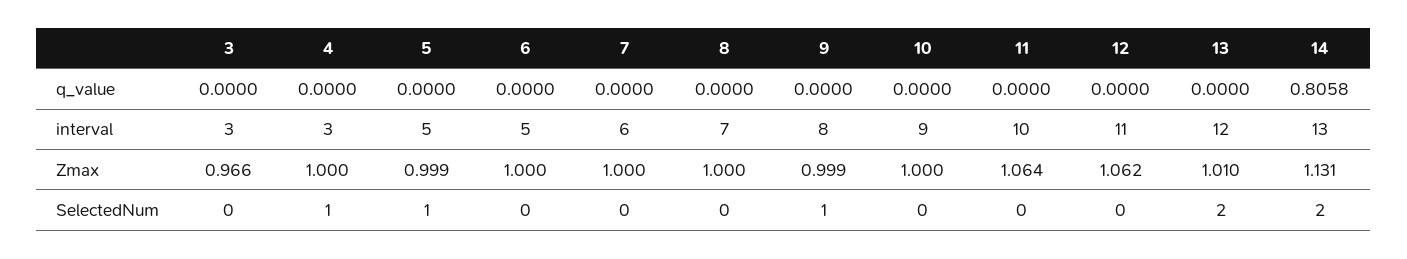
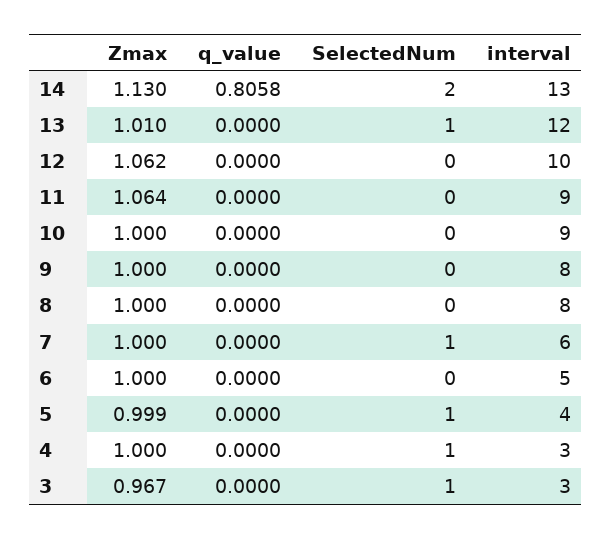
5, interval: 5 -> 4
8, interval: 7 -> 8
11, interval: 10 -> 9
12, interval: 11 -> 10
3, Zmax: 0.966 -> 0.967
9, Zmax: 0.999 -> 1
14, Zmax: 1.131 -> 1.13
3, SelectedNum: 0 -> 1
7, SelectedNum: 0 -> 1
9, SelectedNum: 1 -> 0
13, SelectedNum: 2 -> 1

